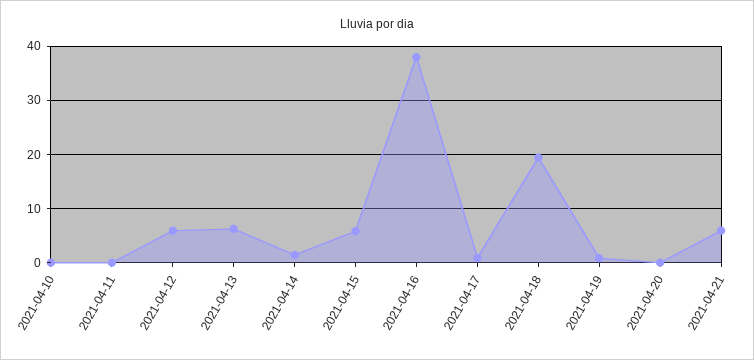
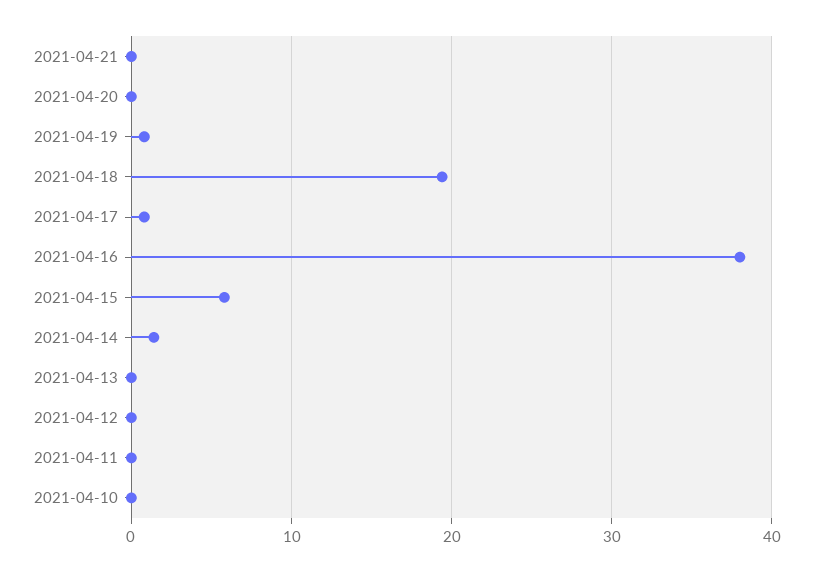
2021-04-12: 6 -> 0
2021-04-13: 6 -> 0
2021-04-21: 6 -> 0

